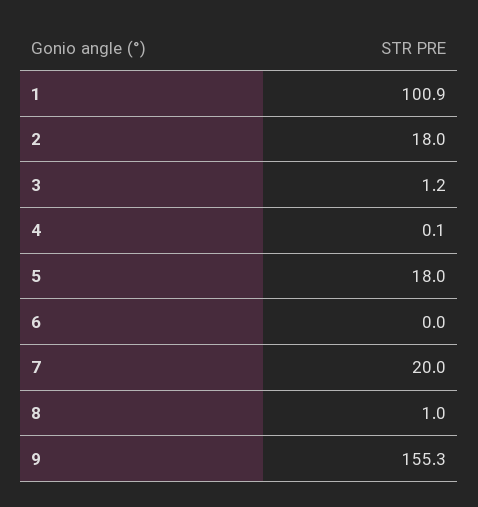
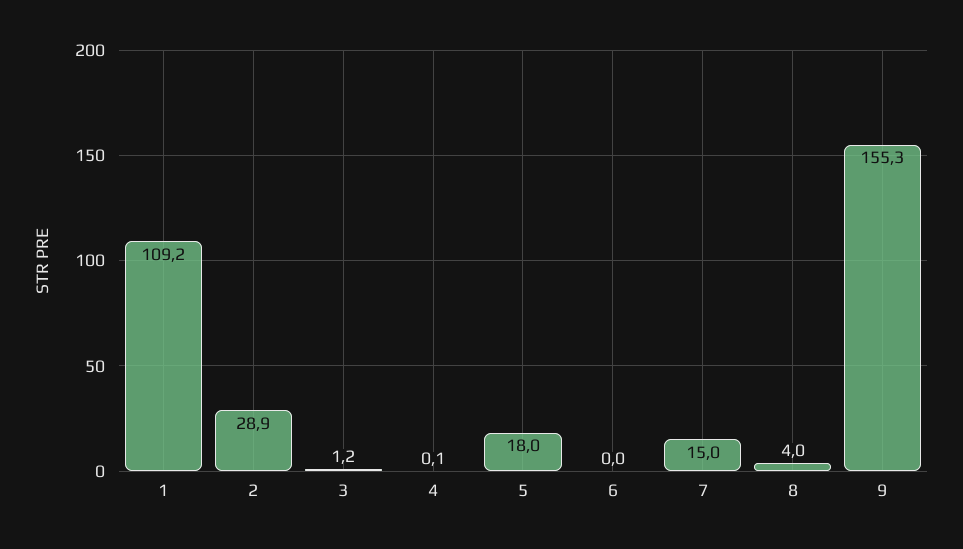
1: 100.9 -> 109.2
2: 18 -> 28.9
7: 20 -> 15
8: 1 -> 4

